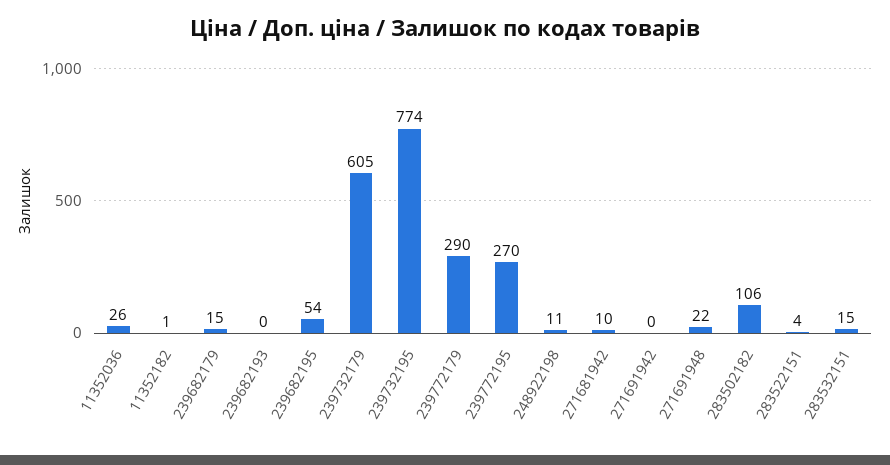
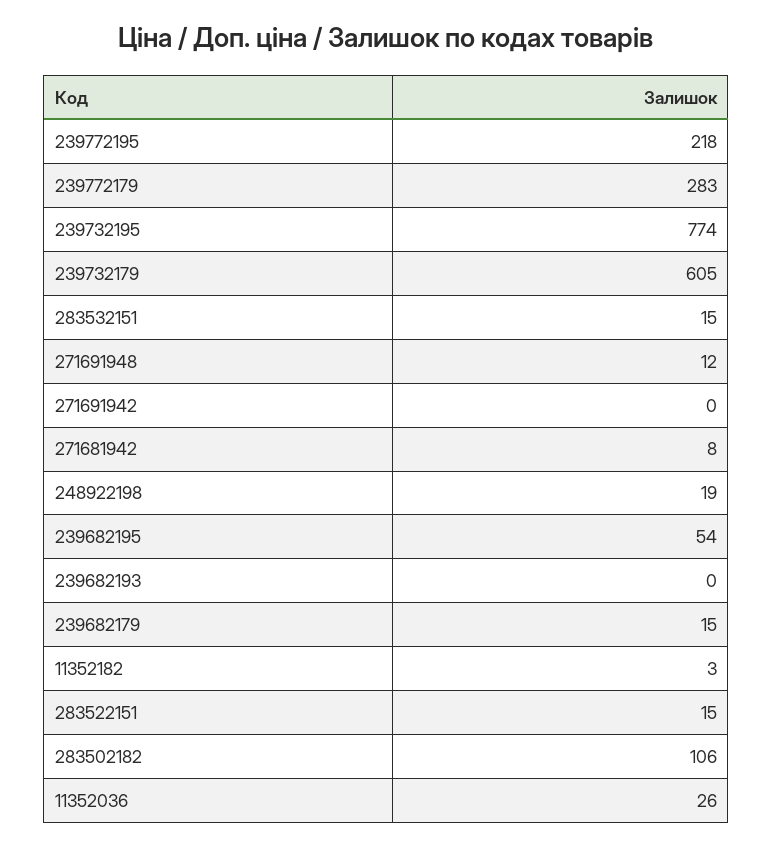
11352182: 1 -> 3
239772179: 290 -> 283
239772195: 270 -> 218
248922198: 11 -> 19
271681942: 10 -> 8
271691948: 22 -> 12
283522151: 4 -> 15

